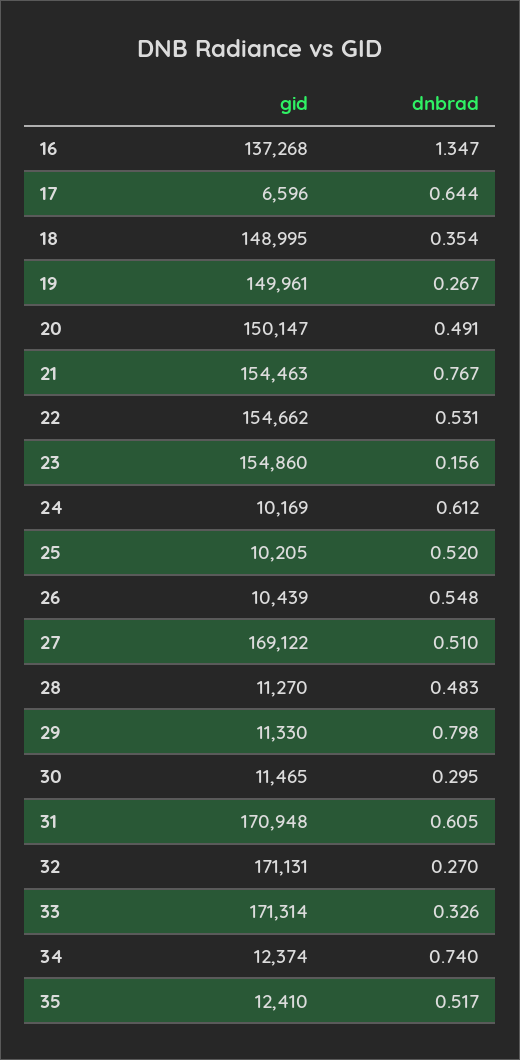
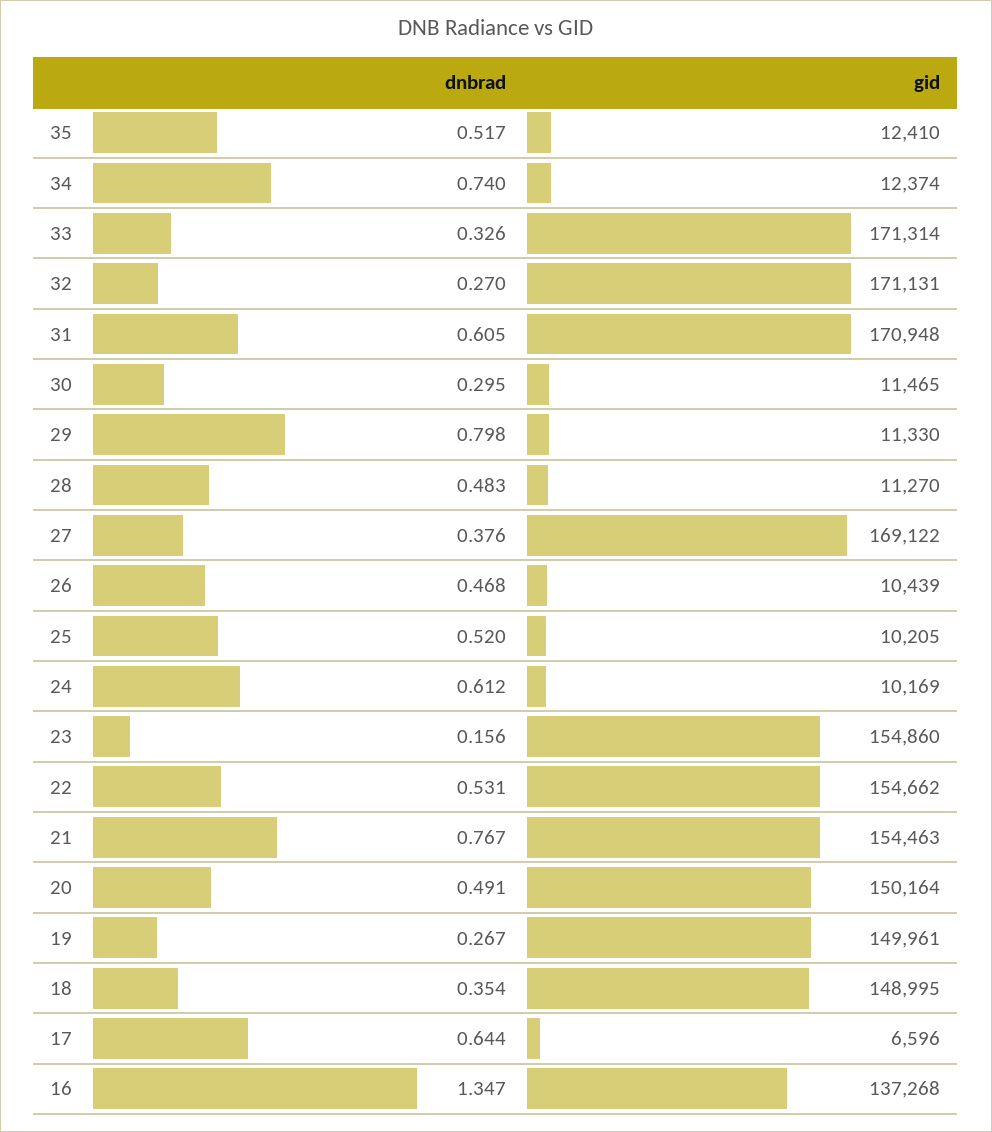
gid, 20: 150147 -> 150164
dnbrad, 26: 0.548 -> 0.468
dnbrad, 27: 0.51 -> 0.376

